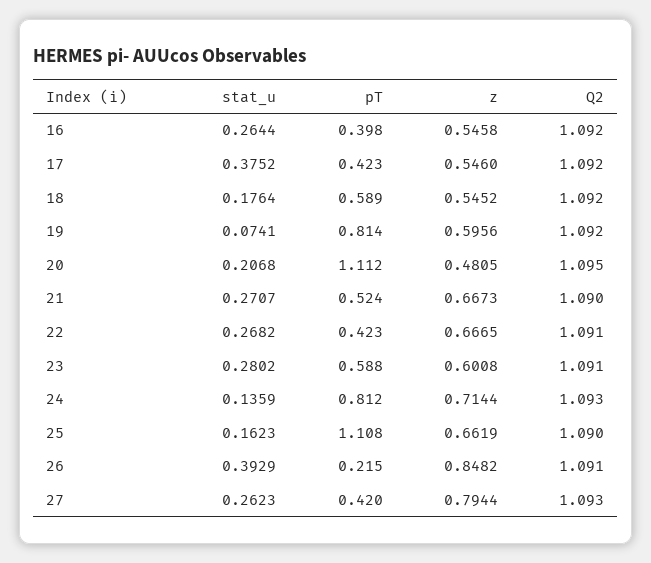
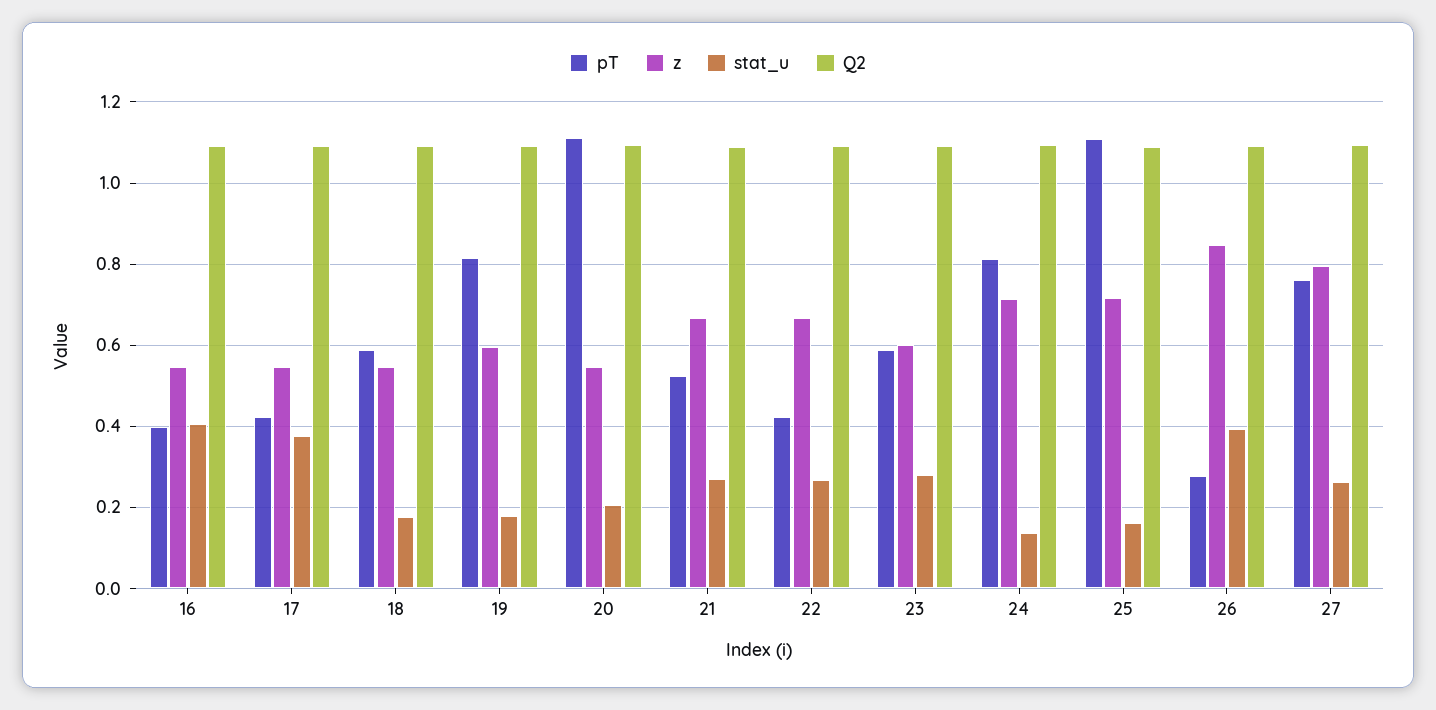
stat_u, 16: 0.2644 -> 0.4
stat_u, 19: 0.0741 -> 0.18
z, 20: 0.4805 -> 0.54
z, 25: 0.6619 -> 0.72
pT, 26: 0.215 -> 0.28
pT, 27: 0.42 -> 0.76

